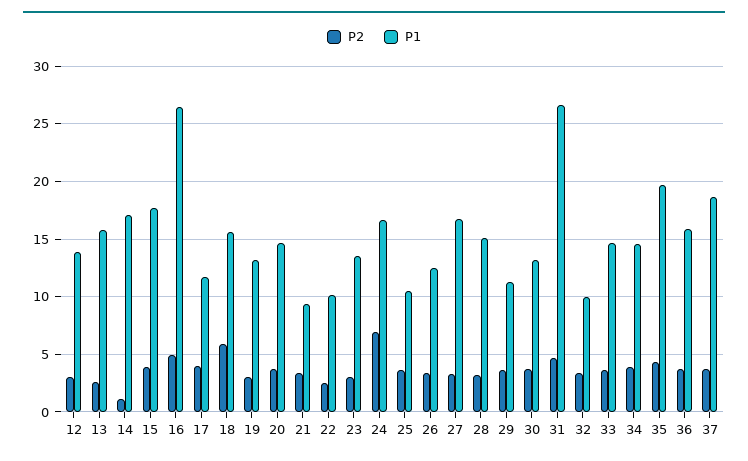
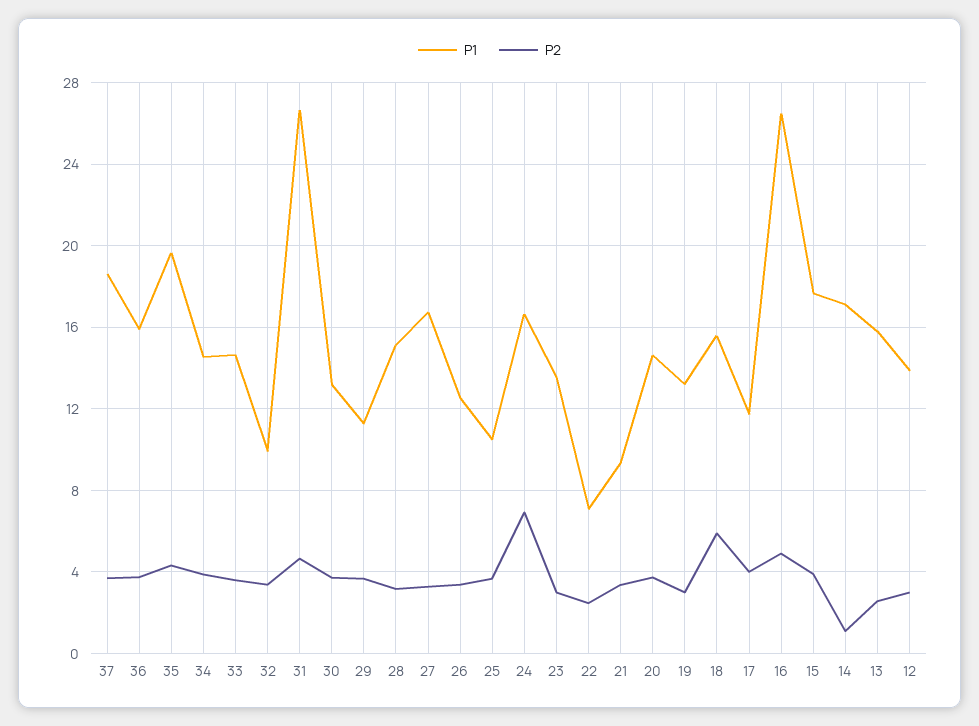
P1, 22: 10 -> 7

